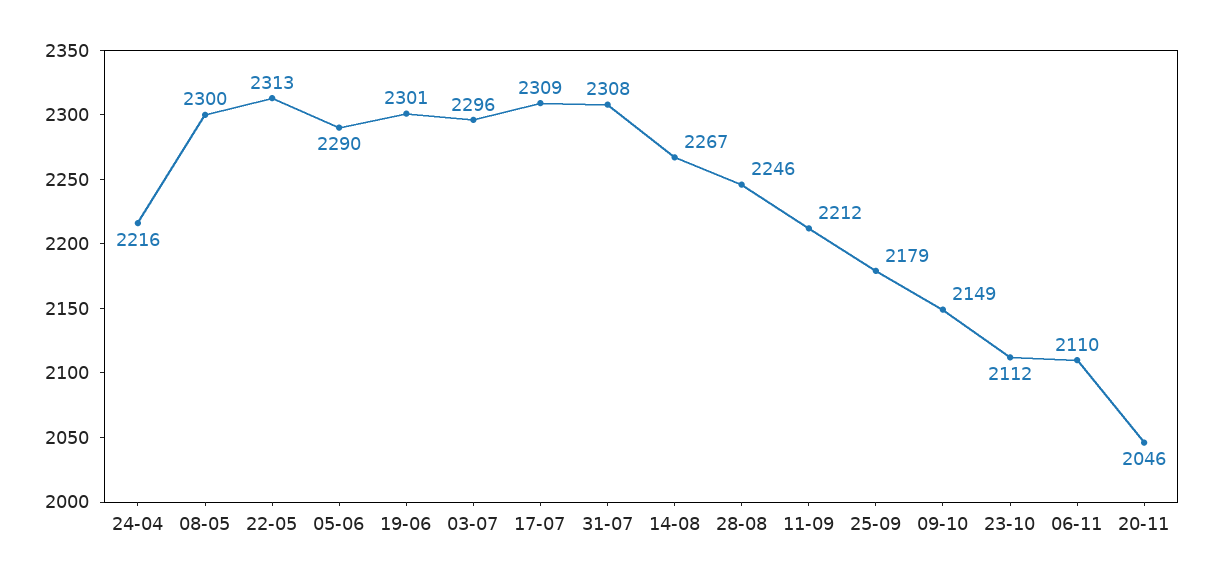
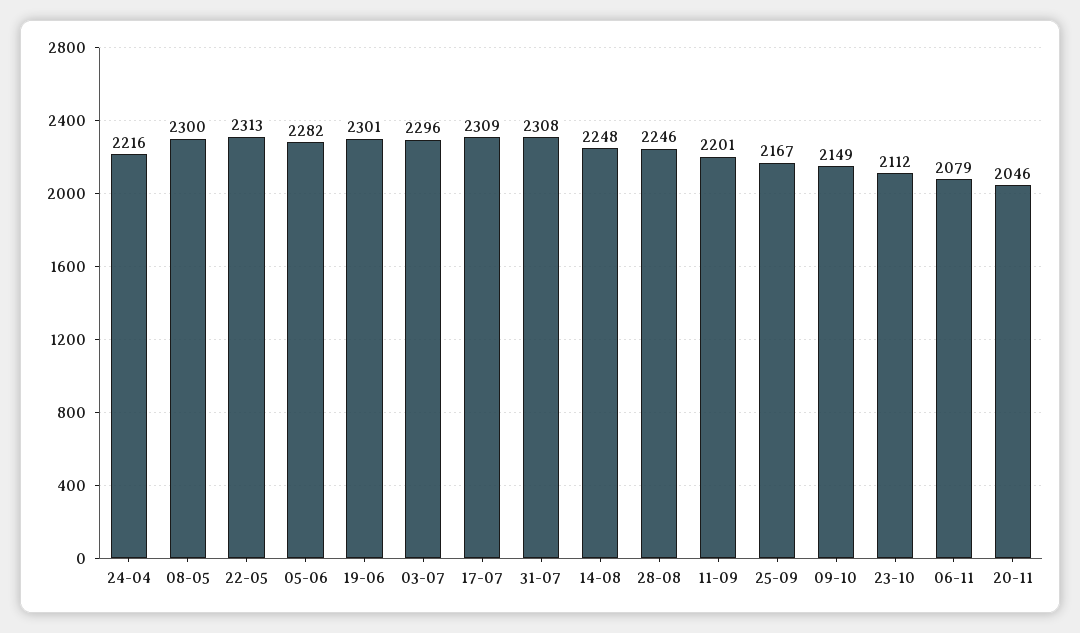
05-06: 2290 -> 2282
14-08: 2267 -> 2248
11-09: 2212 -> 2201
25-09: 2179 -> 2167
06-11: 2110 -> 2079

